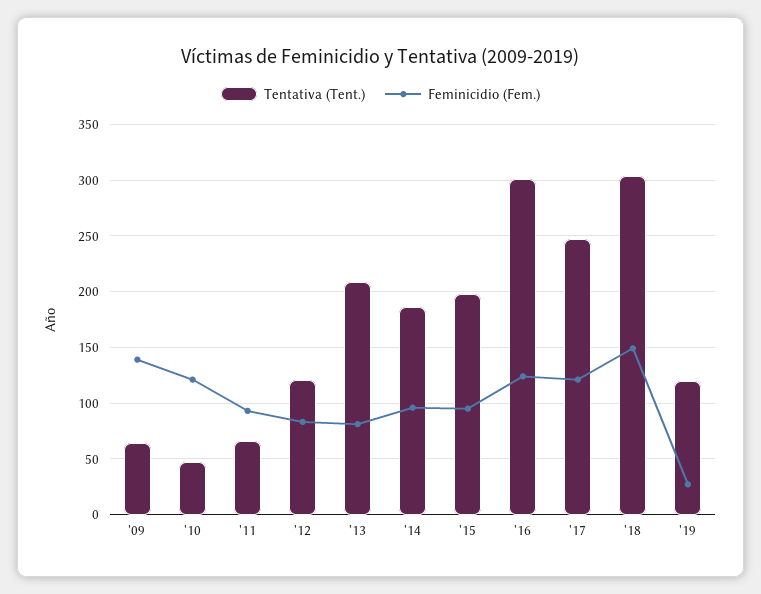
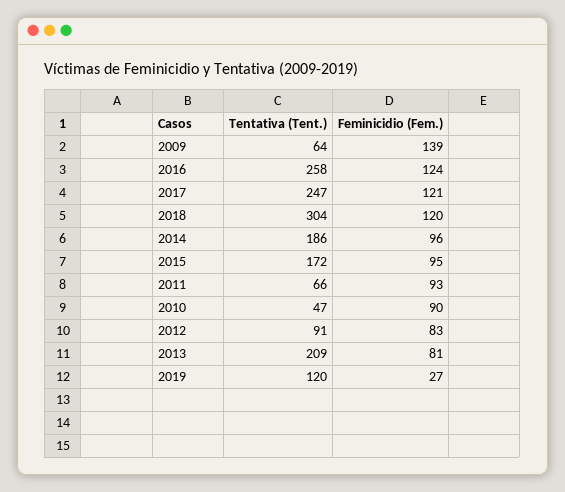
Feminicidio (Fem.), '10: 120 -> 90
Tentativa (Tent.), '12: 120 -> 91
Tentativa (Tent.), '15: 200 -> 172
Tentativa (Tent.), '16: 300 -> 258
Feminicidio (Fem.), '18: 150 -> 120

